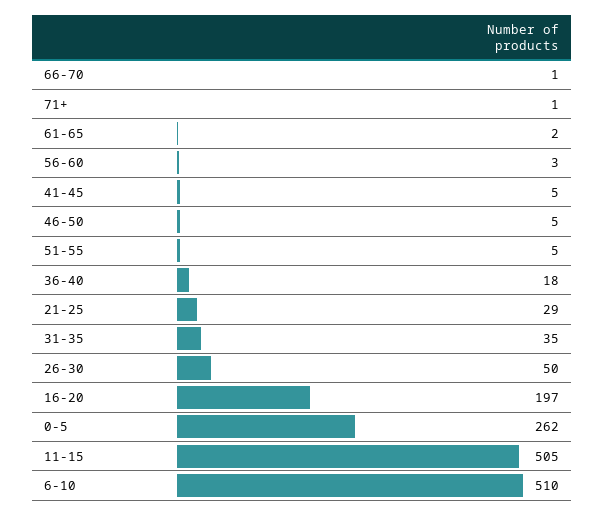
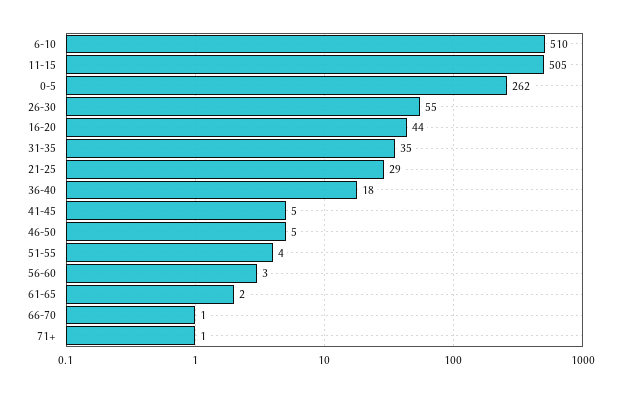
51-55: 5 -> 4
26-30: 50 -> 55
16-20: 197 -> 44

